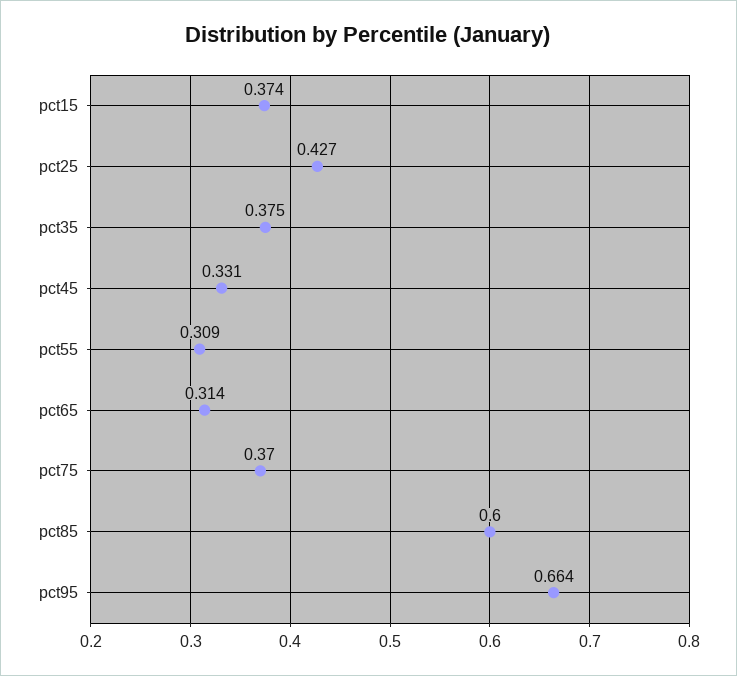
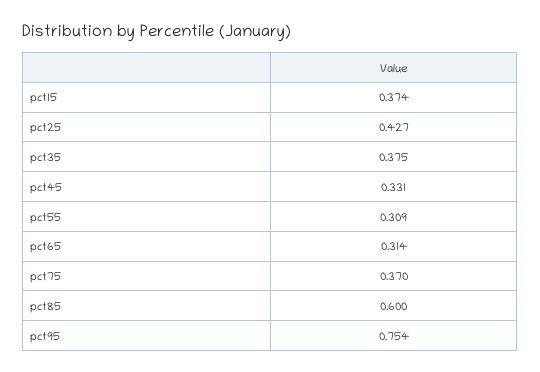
pct95: 0.664 -> 0.754

